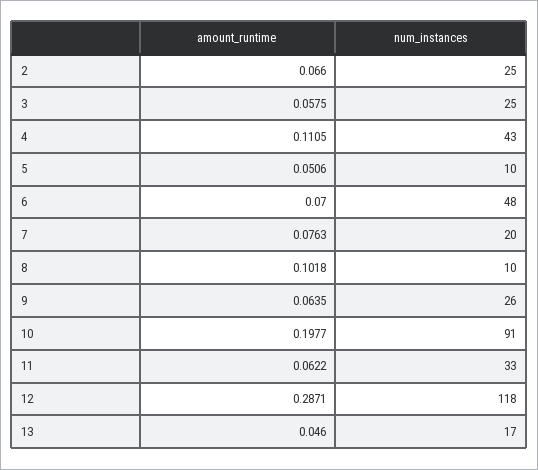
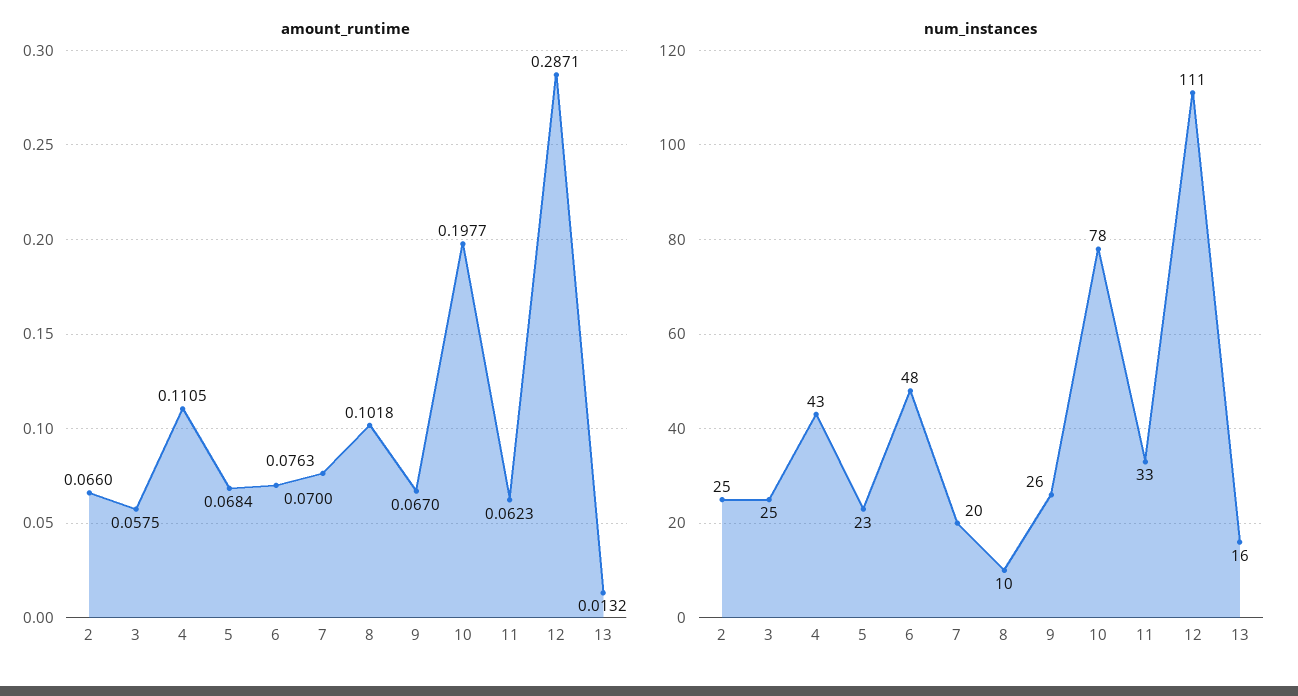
amount_runtime, 5: 0.0506 -> 0.0684
num_instances, 5: 10 -> 23
amount_runtime, 9: 0.0635 -> 0.067
num_instances, 10: 91 -> 78
amount_runtime, 11: 0.0622 -> 0.0623
num_instances, 12: 118 -> 111
amount_runtime, 13: 0.046 -> 0.0132
num_instances, 13: 17 -> 16

